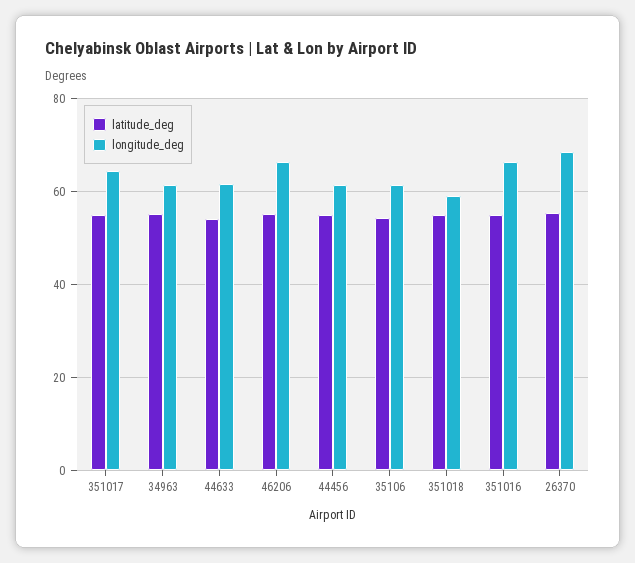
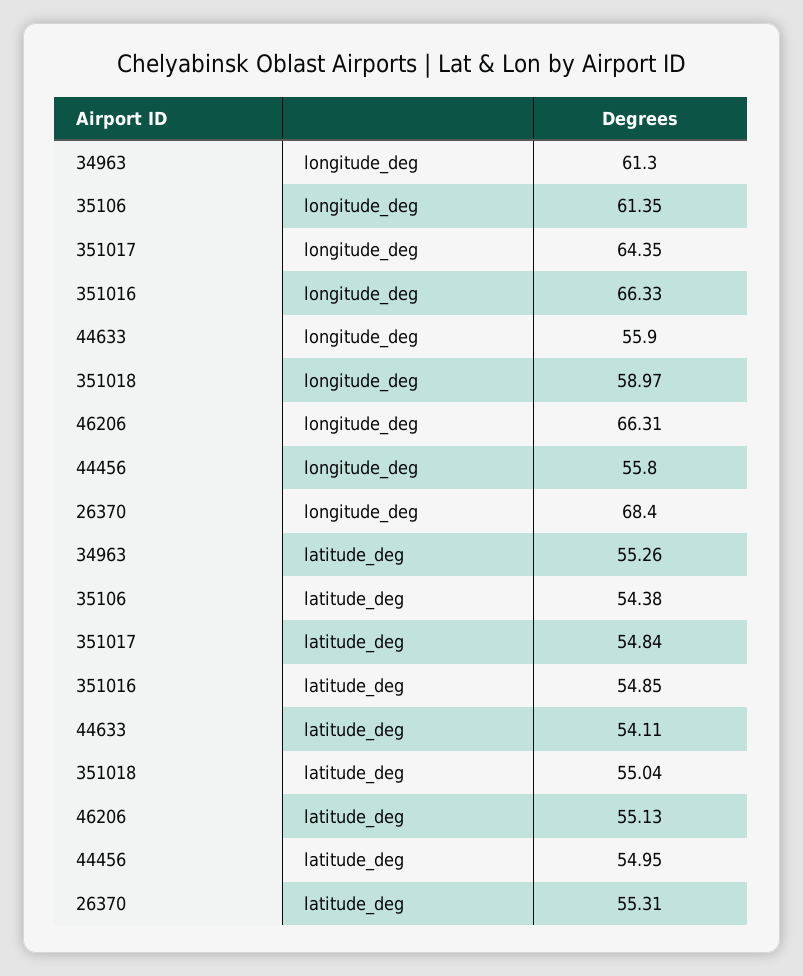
longitude_deg, 44633: 62 -> 55.9
longitude_deg, 44456: 62 -> 55.8

